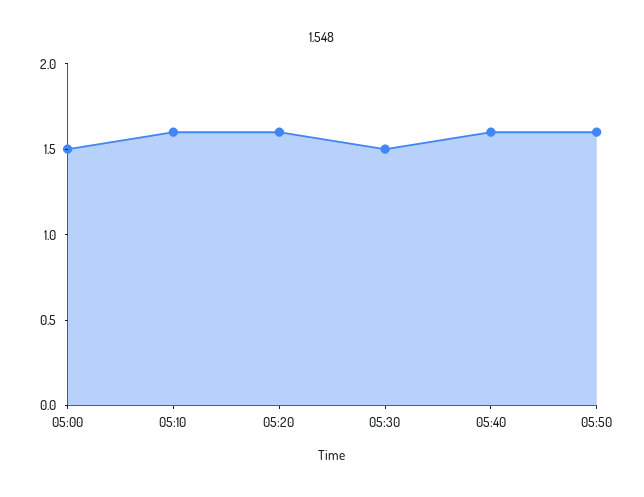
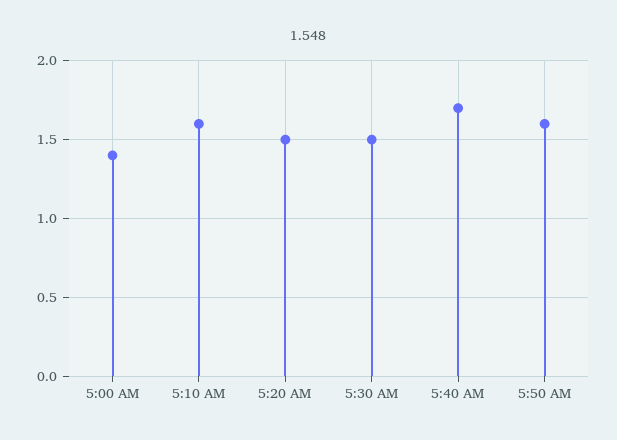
05:00: 1.5 -> 1.4
05:20: 1.6 -> 1.5
05:40: 1.6 -> 1.7

